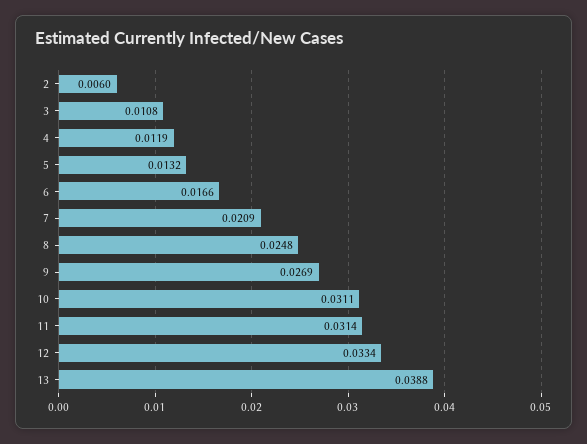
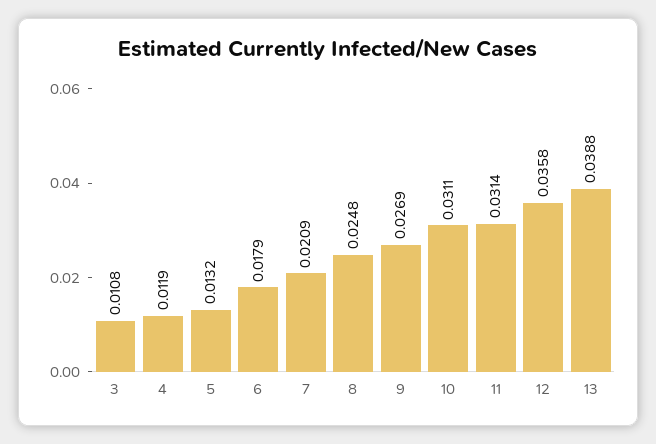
2: 0.006 -> none
6: 0.0166 -> 0.0179
12: 0.0334 -> 0.0358

